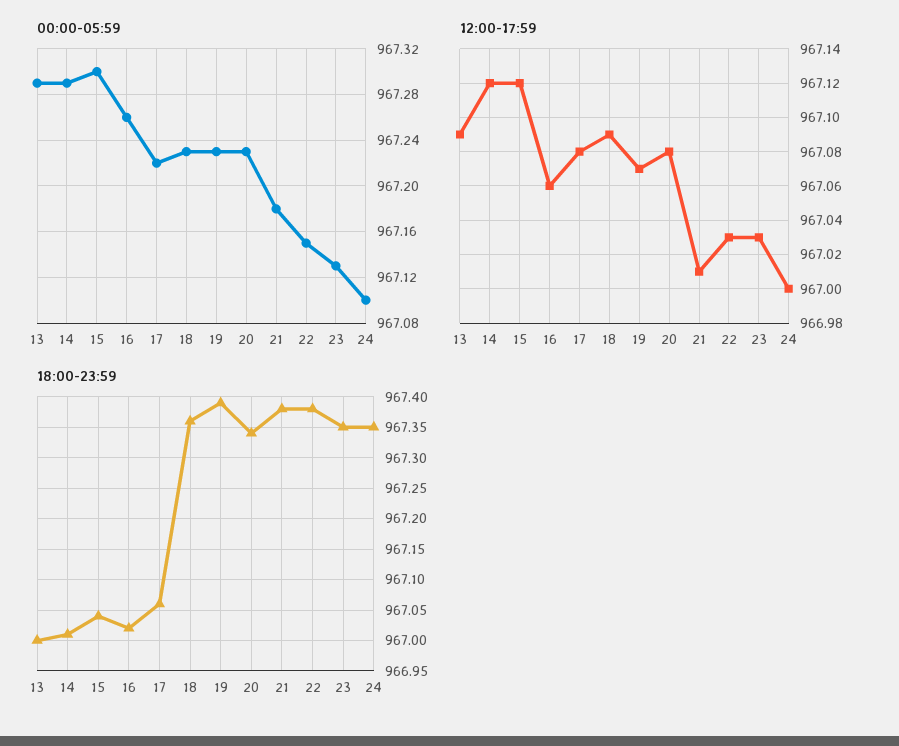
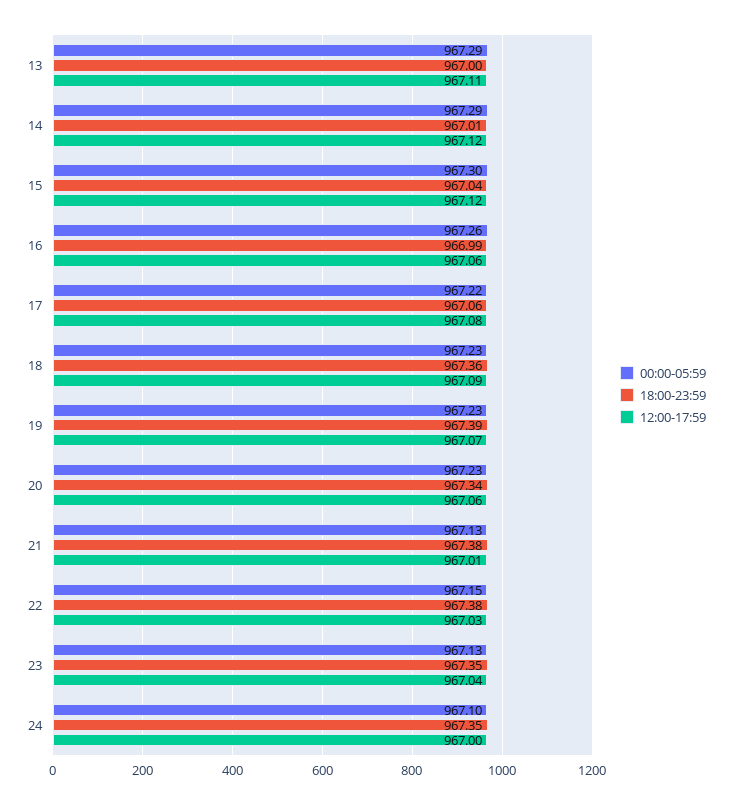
00:00-05:59, 21: 967.18 -> 967.13
12:00-17:59, 13: 967.09 -> 967.11
12:00-17:59, 20: 967.08 -> 967.06
12:00-17:59, 23: 967.03 -> 967.04
18:00-23:59, 16: 967.02 -> 966.99

